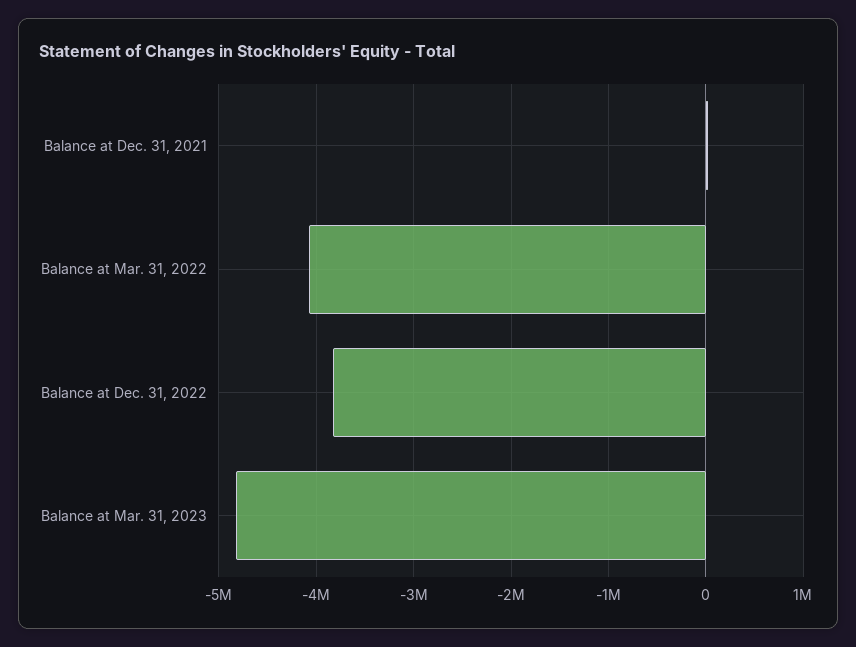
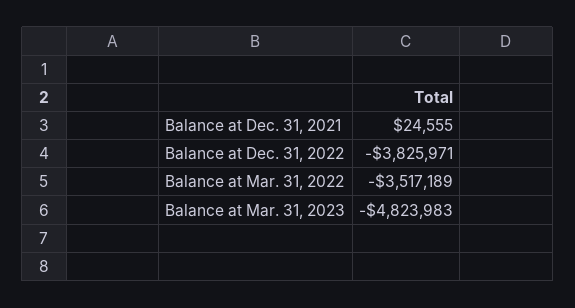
Balance at Mar. 31, 2022: -4100000 -> -3517189

